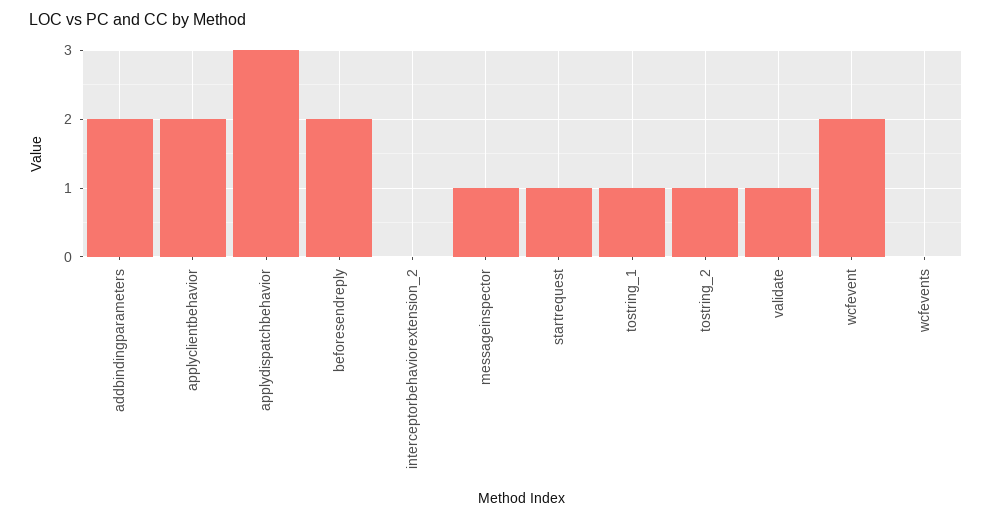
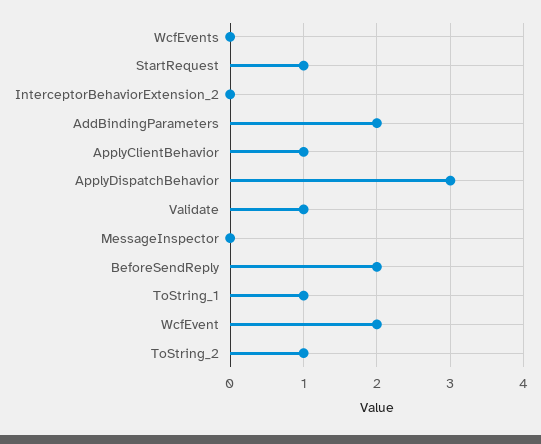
applyclientbehavior: 2 -> 1
messageinspector: 1 -> 0

